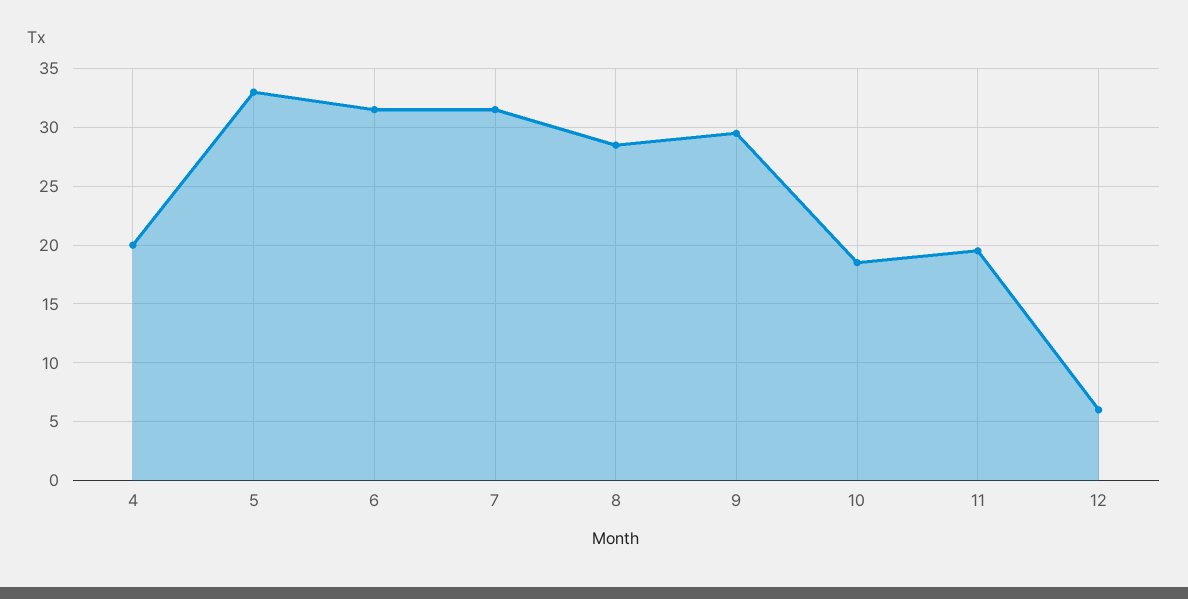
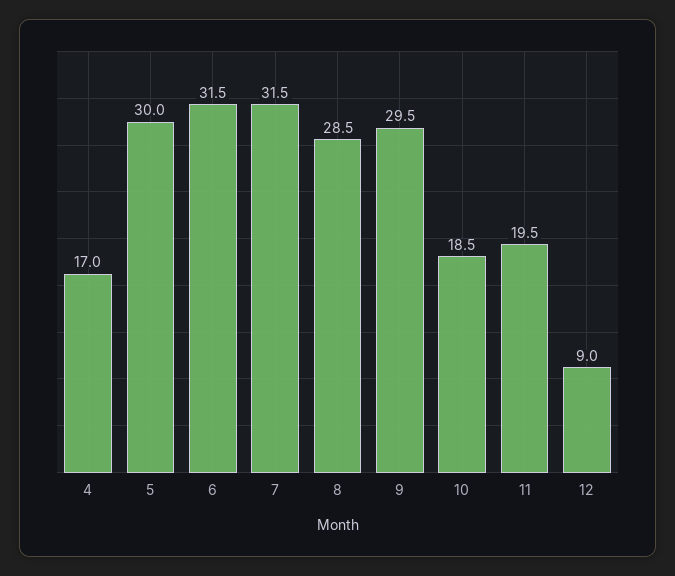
4: 20 -> 17
5: 33 -> 30
12: 6 -> 9

